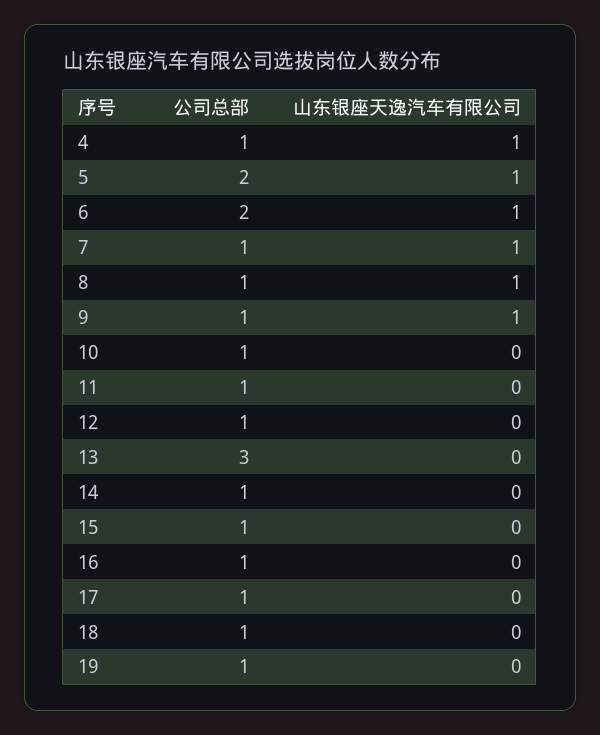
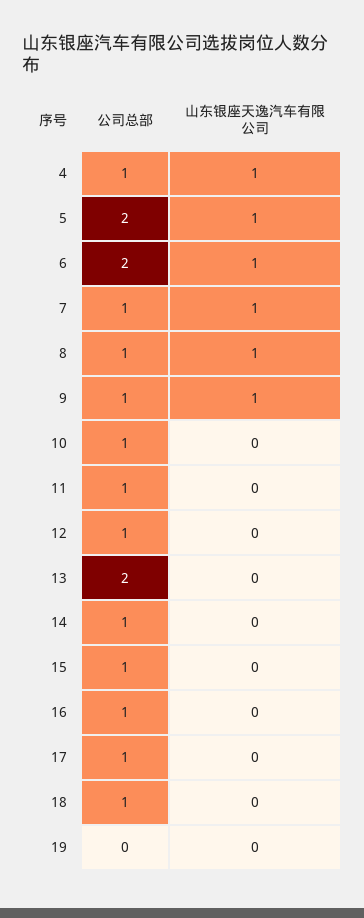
公司总部, 13: 3 -> 2
公司总部, 19: 1 -> 0

